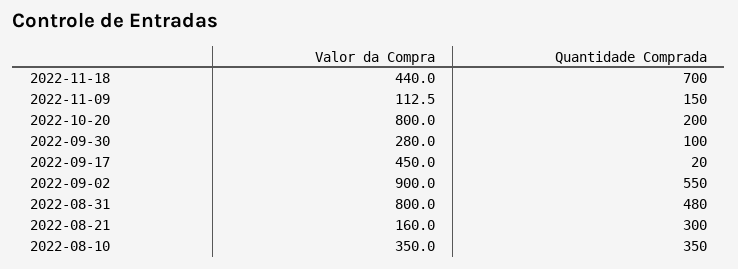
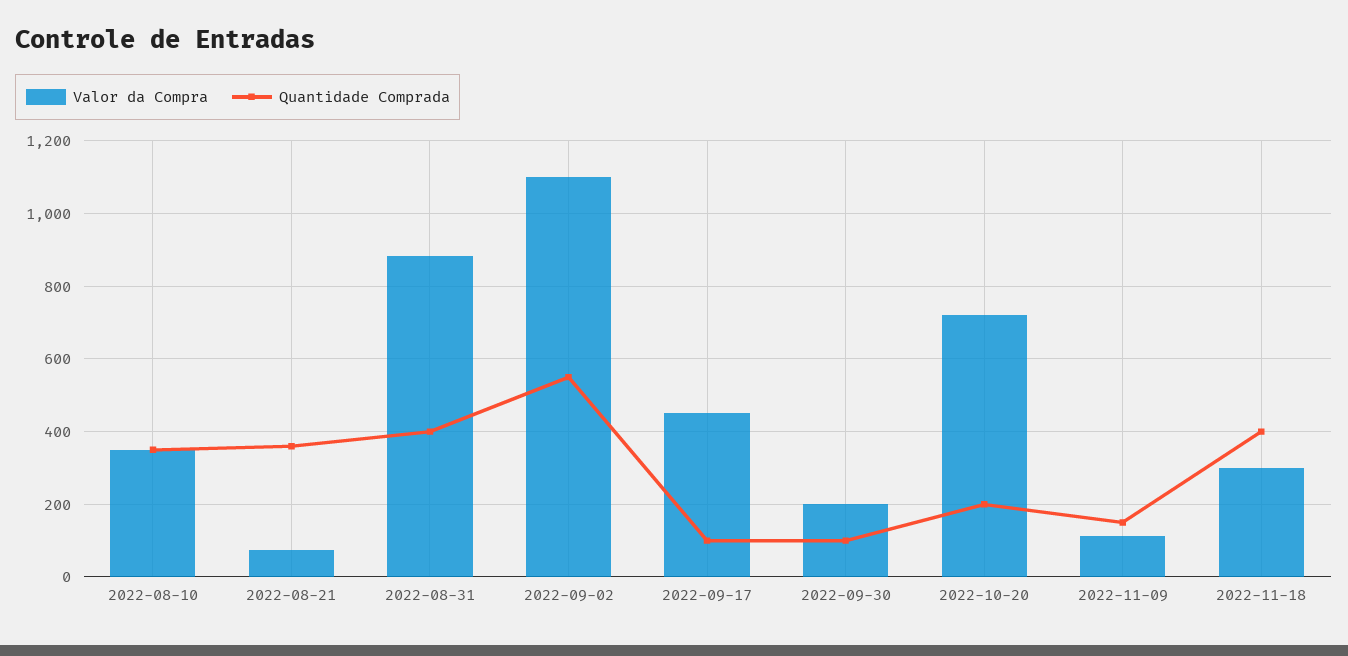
Valor da Compra, 2022-11-18: 440 -> 300
Quantidade Comprada, 2022-11-18: 700 -> 400
Valor da Compra, 2022-10-20: 800 -> 720
Valor da Compra, 2022-09-30: 280 -> 200
Quantidade Comprada, 2022-09-17: 20 -> 100
Valor da Compra, 2022-09-02: 900 -> 1100
Valor da Compra, 2022-08-31: 800 -> 880
Quantidade Comprada, 2022-08-31: 480 -> 400
Valor da Compra, 2022-08-21: 160 -> 80
Quantidade Comprada, 2022-08-21: 300 -> 360

